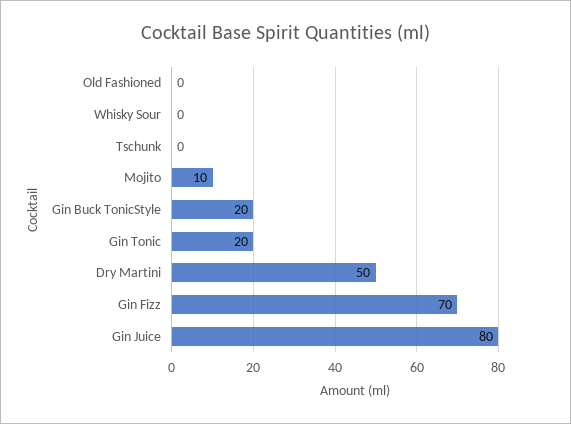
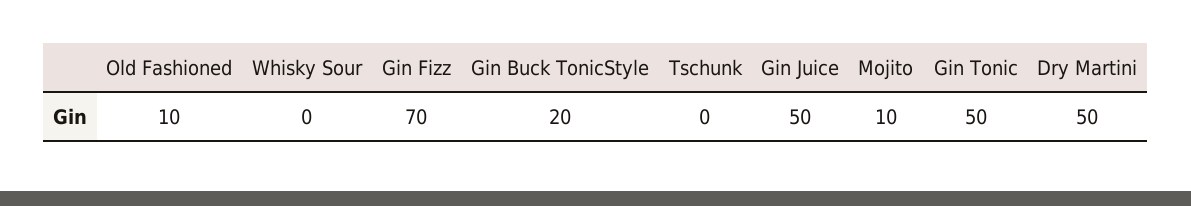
Old Fashioned: 0 -> 10
Gin Tonic: 20 -> 50
Gin Juice: 80 -> 50

